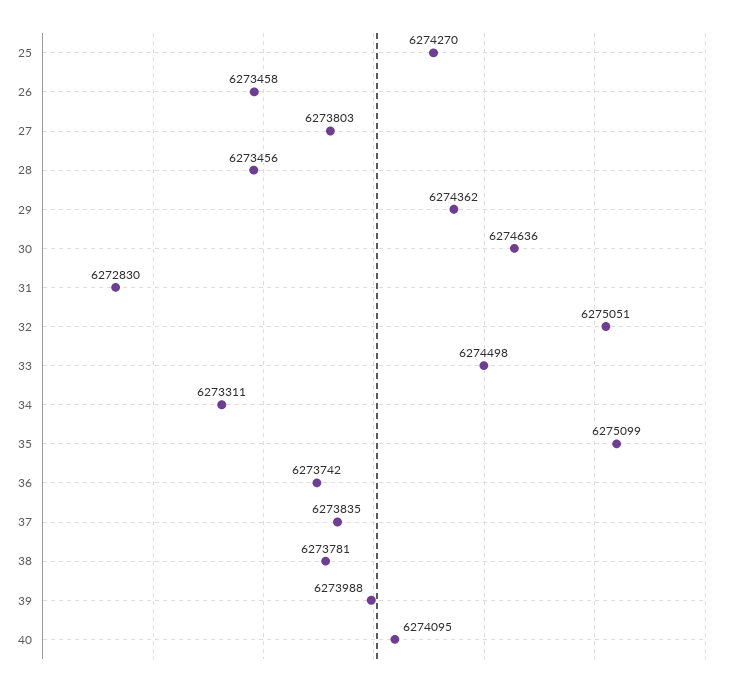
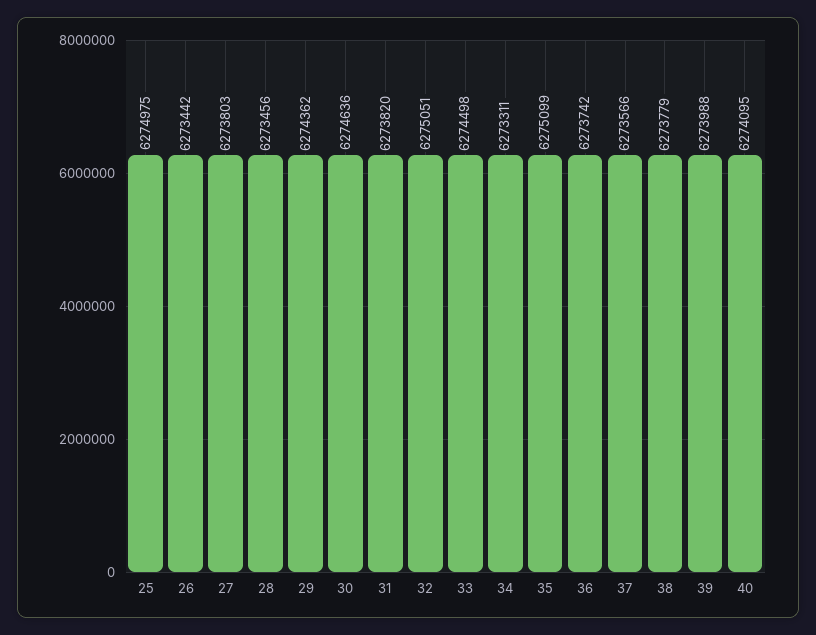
25: 6274270 -> 6274975
26: 6273458 -> 6273442
31: 6272830 -> 6273820
37: 6273835 -> 6273566
38: 6273781 -> 6273779

